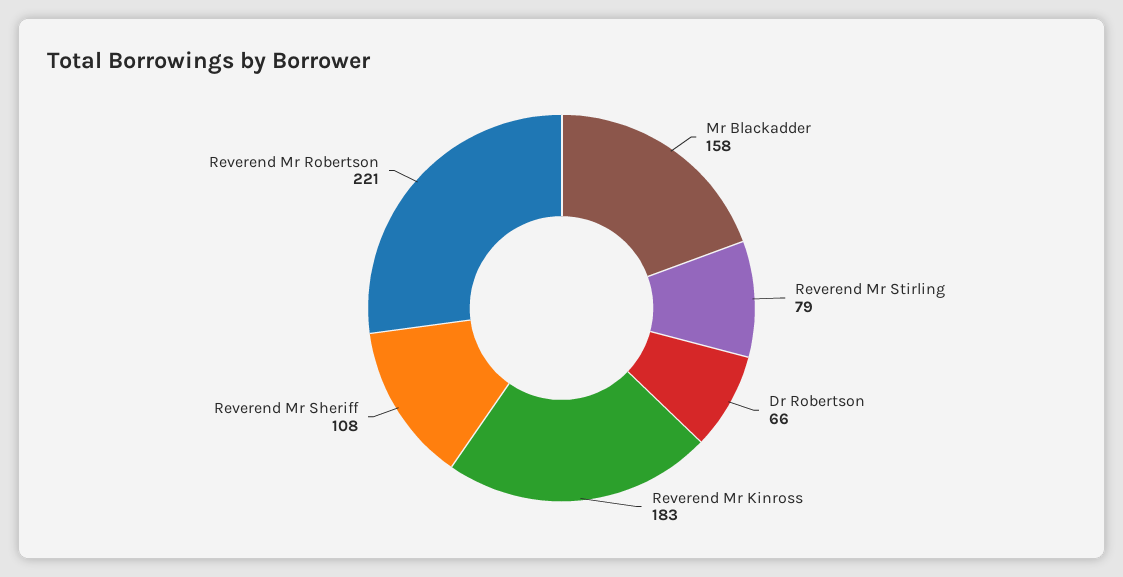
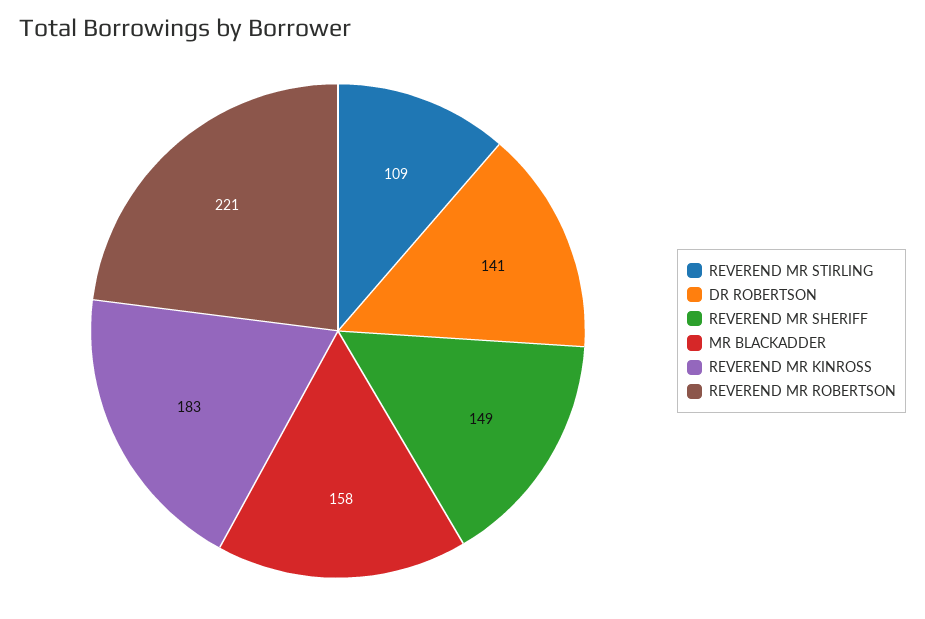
Reverend Mr Stirling: 79 -> 109
Dr Robertson: 66 -> 141
Reverend Mr Sheriff: 108 -> 149

